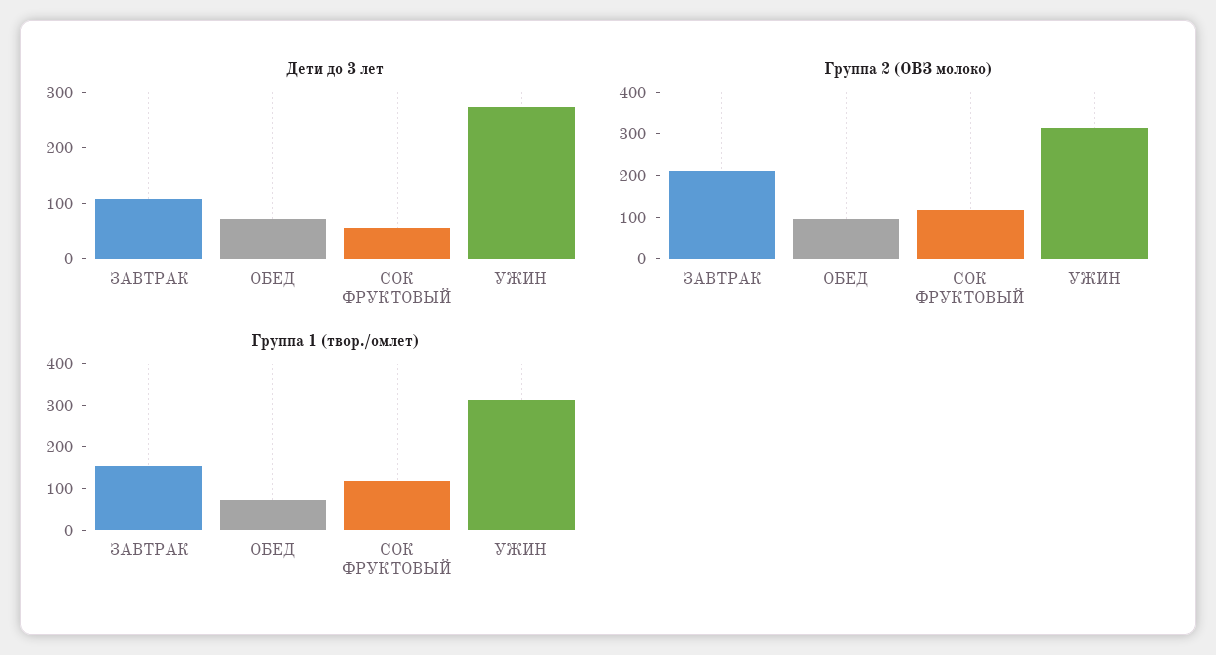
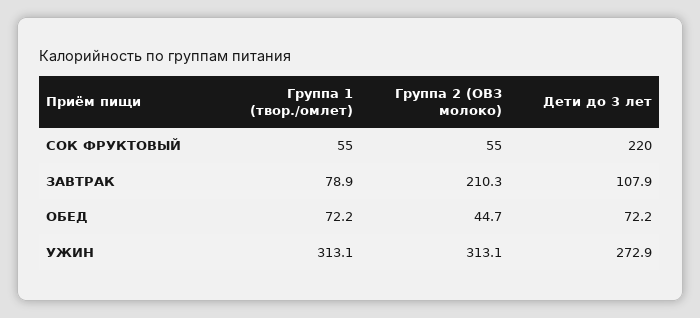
Дети до 3 лет, СОК ФРУКТОВЫЙ: 60 -> 220
Группа 2 (ОВЗ молоко), ОБЕД: 100 -> 44.7
Группа 2 (ОВЗ молоко), СОК ФРУКТОВЫЙ: 120 -> 55
Группа 1 (твор./омлет), ЗАВТРАК: 160 -> 78.9
Группа 1 (твор./омлет), СОК ФРУКТОВЫЙ: 120 -> 55

